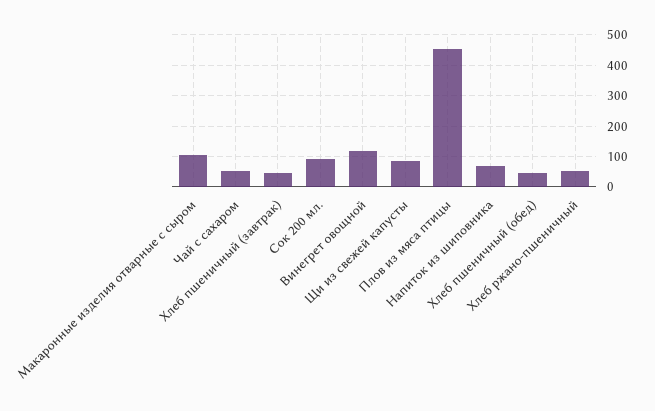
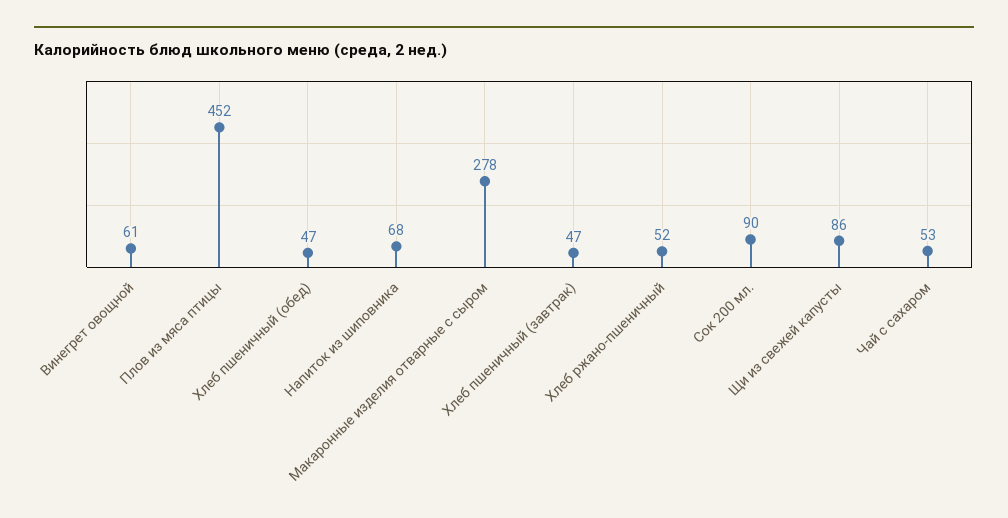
Макаронные изделия отварные с сыром: 100 -> 278
Винегрет овощной: 120 -> 61

